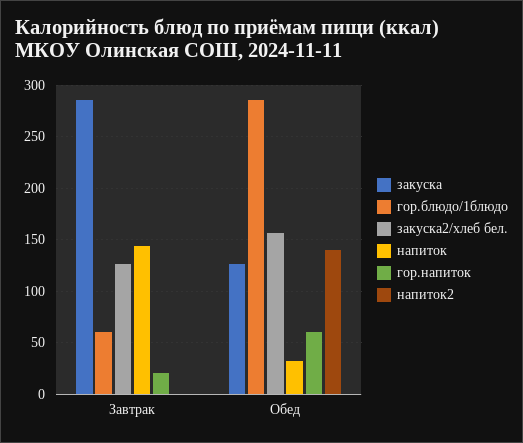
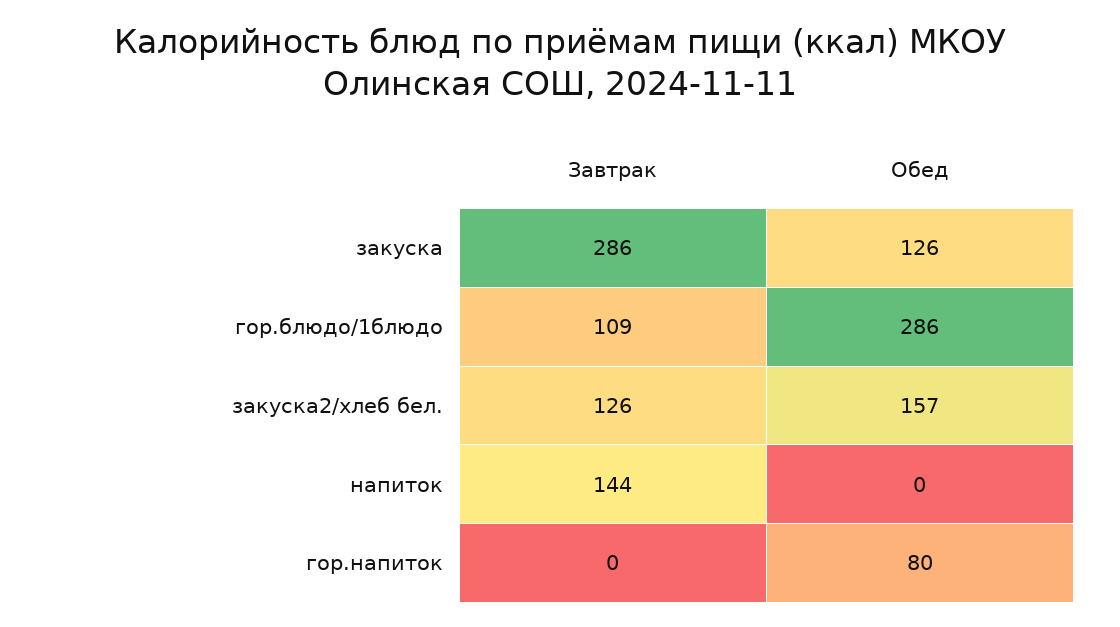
гор.блюдо/1блюдо, Завтрак: 60 -> 109
гор.напиток, Завтрак: 20 -> 0
напиток2, Завтрак: 0 -> none
напиток, Обед: 30 -> 0
гор.напиток, Обед: 60 -> 80
напиток2, Обед: 140 -> none

